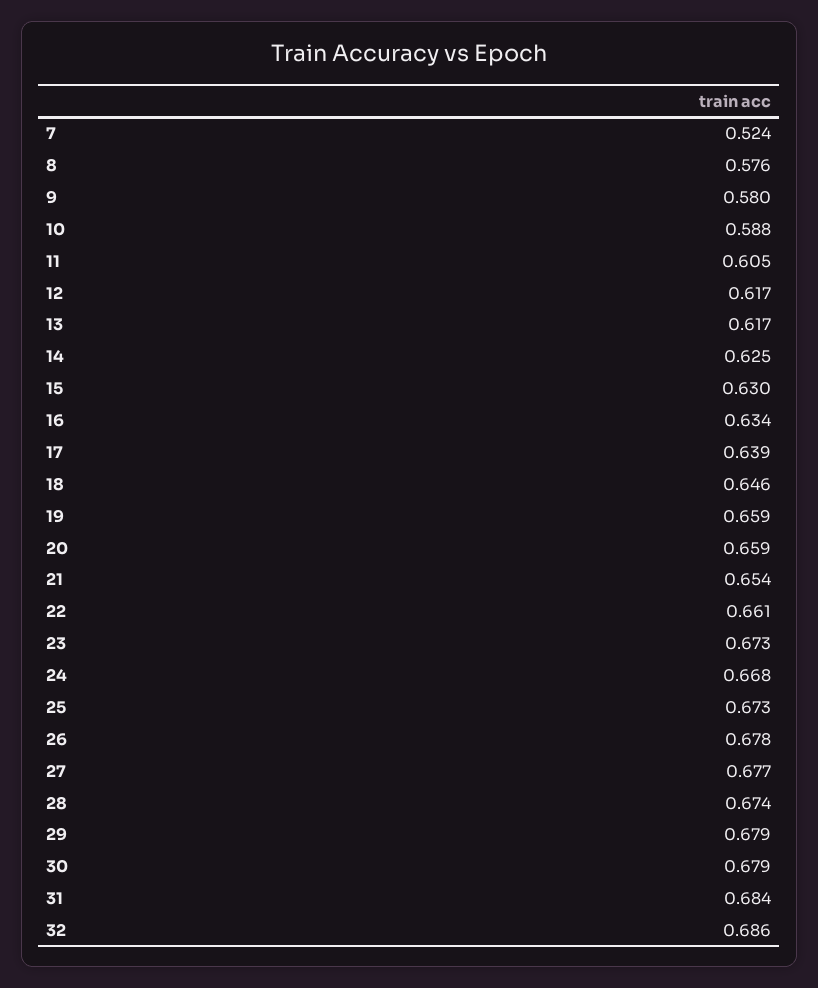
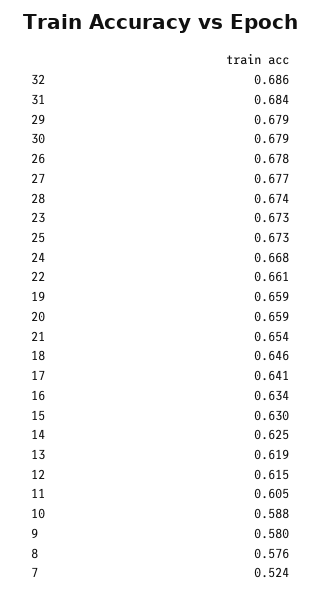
12: 0.617 -> 0.615
13: 0.617 -> 0.619
17: 0.639 -> 0.641

